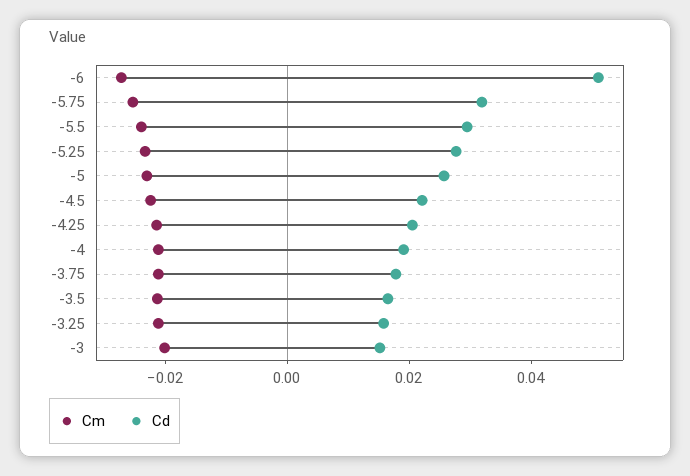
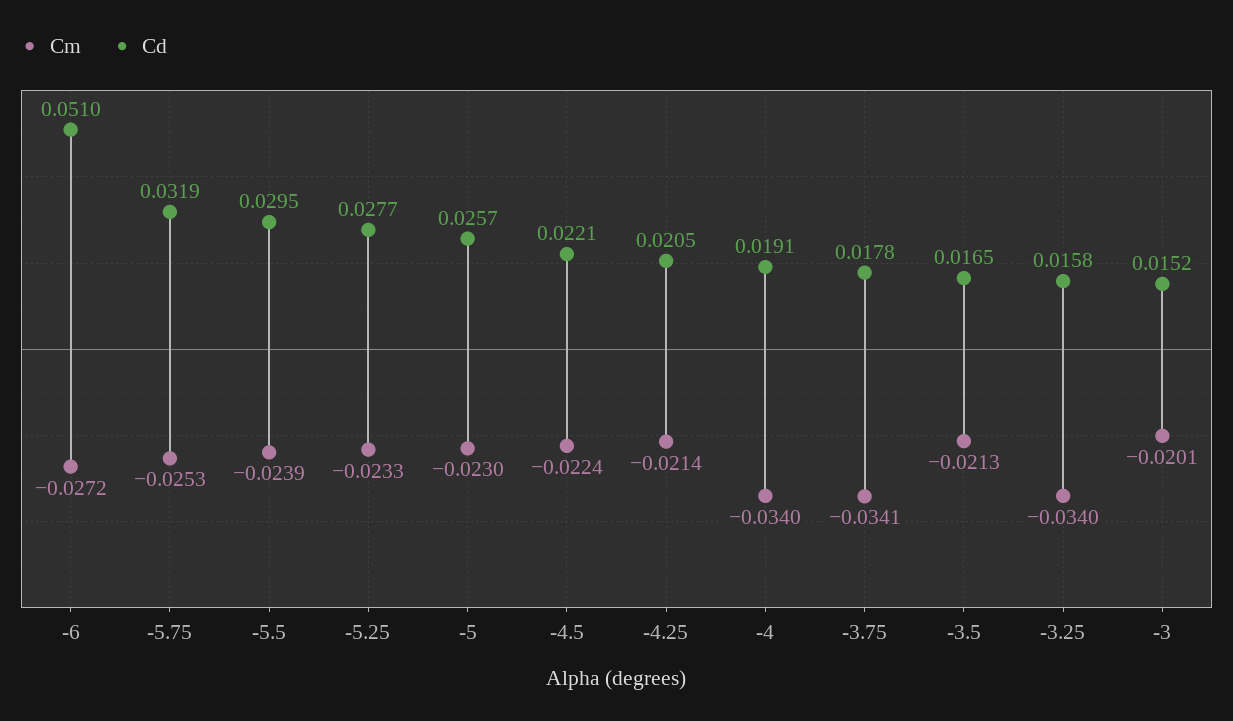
Cm, -4: -0.02 -> -0.034
Cm, -3.75: -0.02 -> -0.0341
Cm, -3.25: -0.02 -> -0.034

